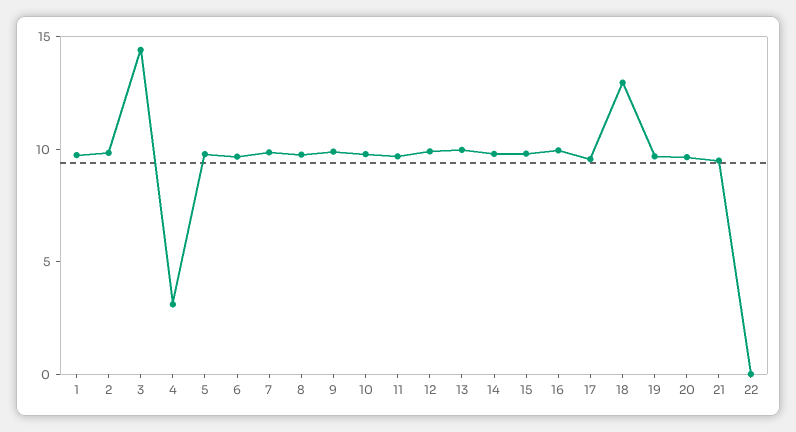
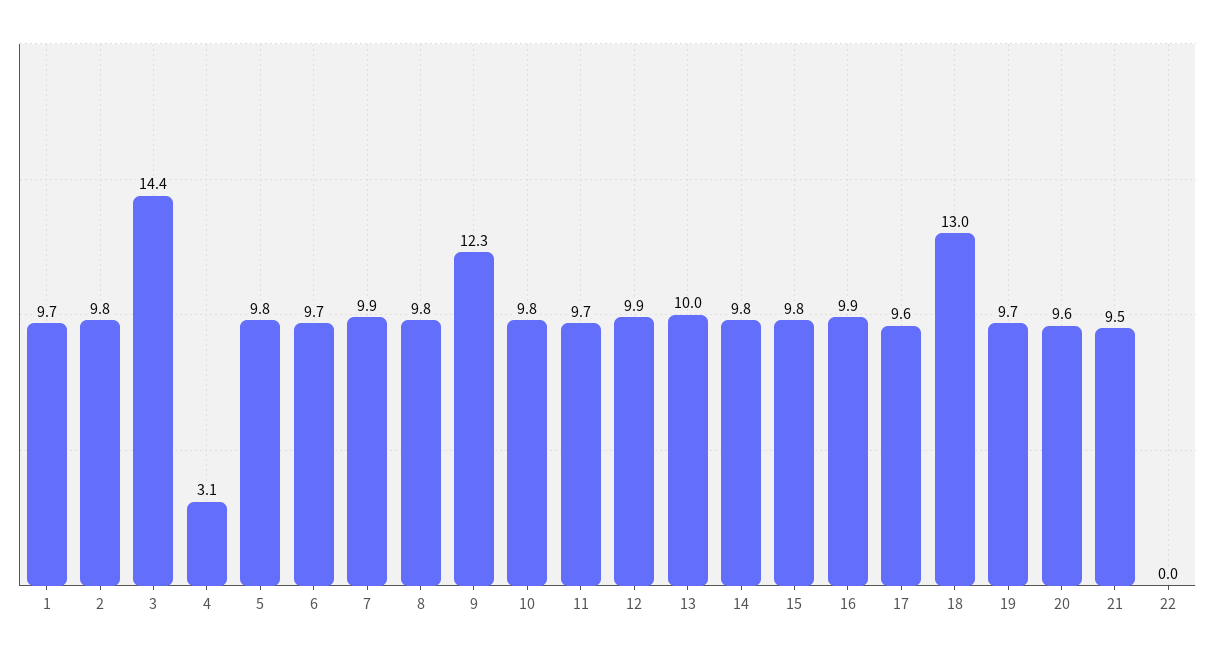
9: 10 -> 12.3

